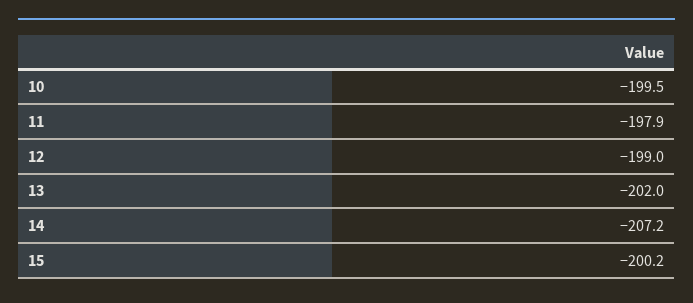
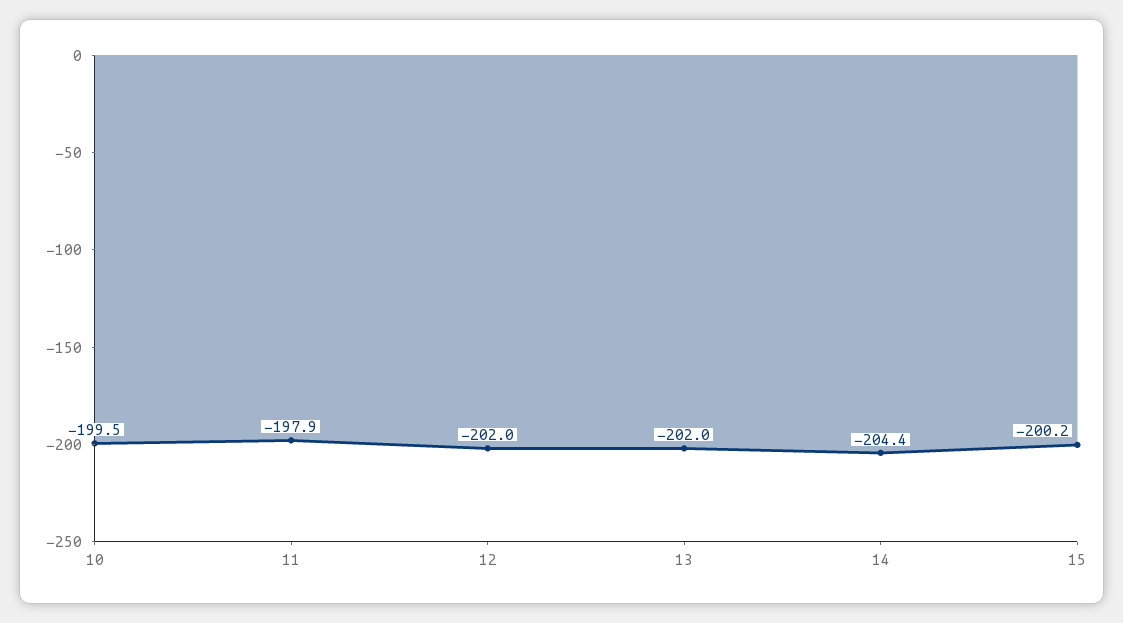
12: -199 -> -202
14: -207.2 -> -204.4

